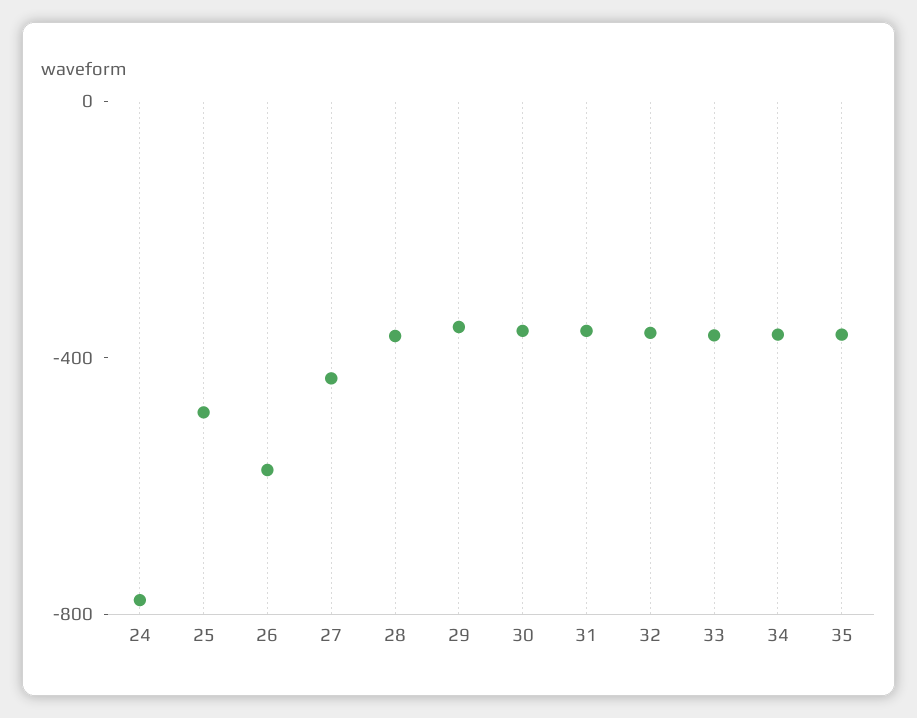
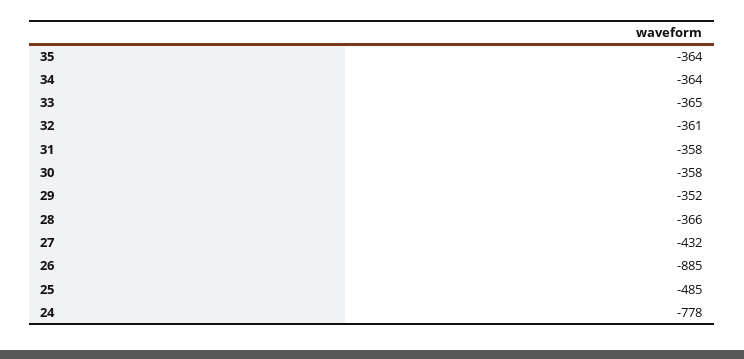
26: -600 -> -885

